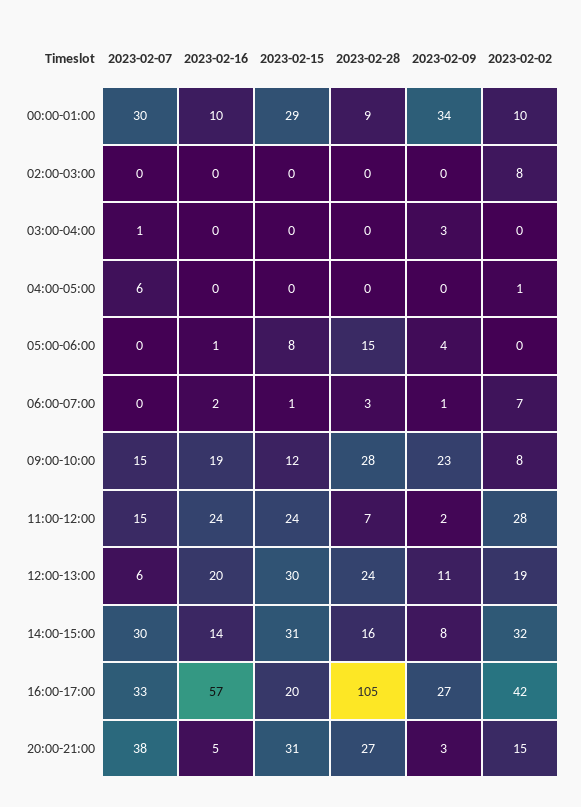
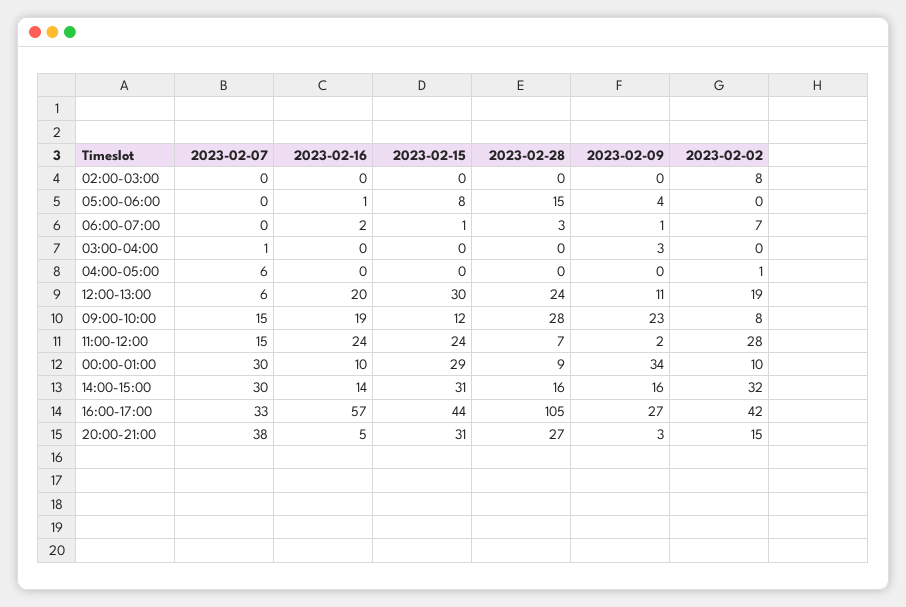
2023-02-09, 14:00-15:00: 8 -> 16
2023-02-15, 16:00-17:00: 20 -> 44

